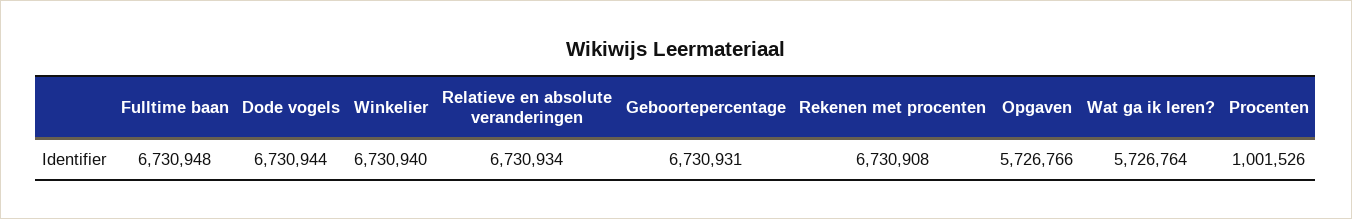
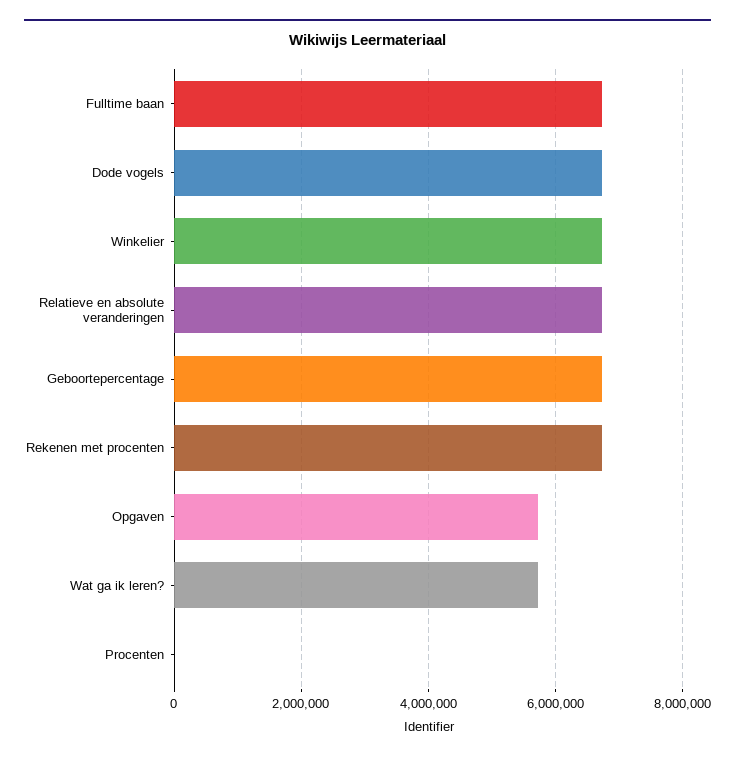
Procenten: 1001526 -> 0

